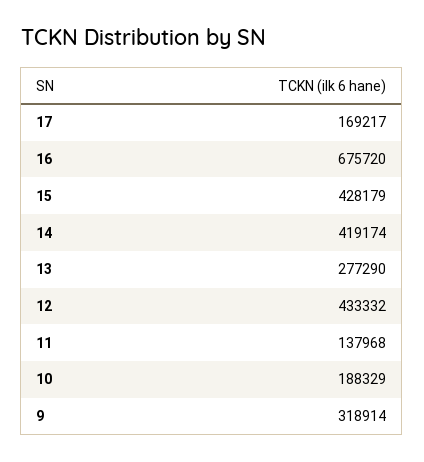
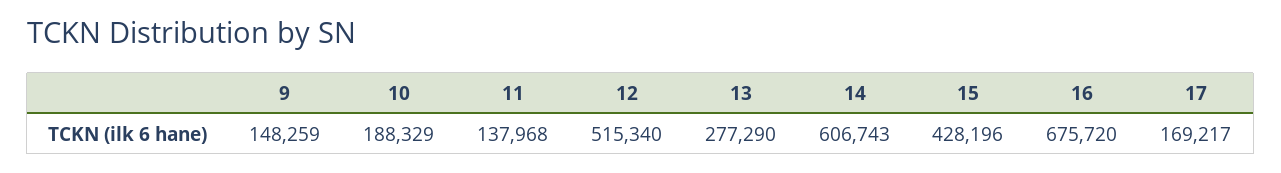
15: 428179 -> 428196
14: 419174 -> 606743
12: 433332 -> 515340
9: 318914 -> 148259

